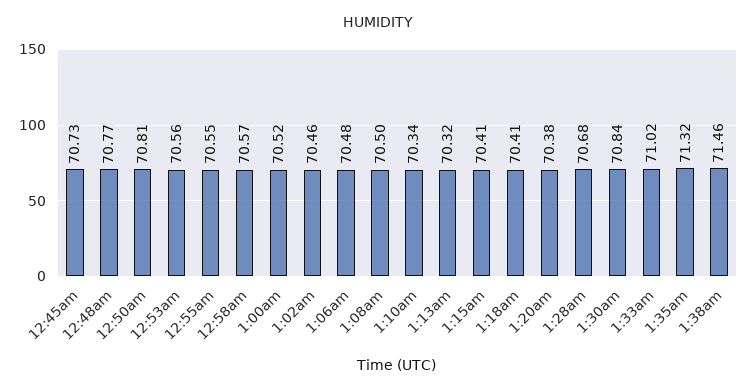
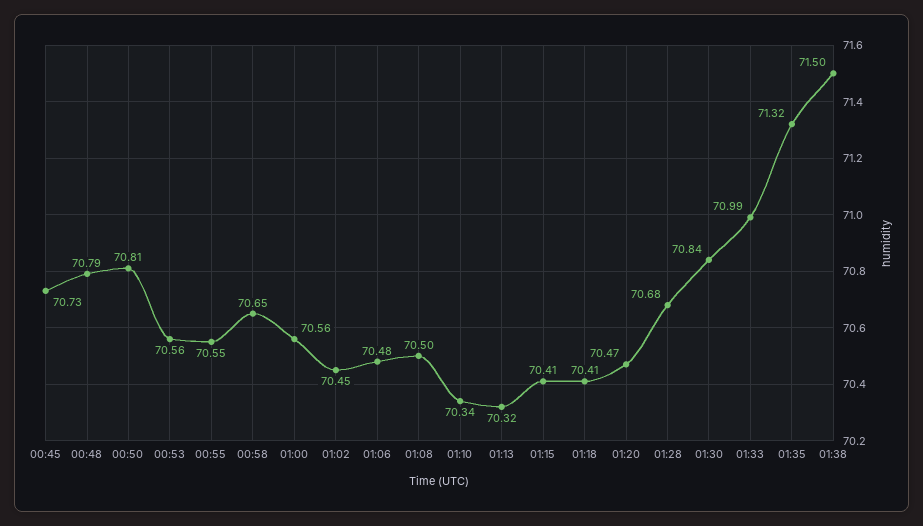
12:48am: 70.77 -> 70.79
12:58am: 70.57 -> 70.65
1:00am: 70.52 -> 70.56
1:02am: 70.46 -> 70.45
1:20am: 70.38 -> 70.47
1:33am: 71.02 -> 70.99
1:38am: 71.46 -> 71.5

